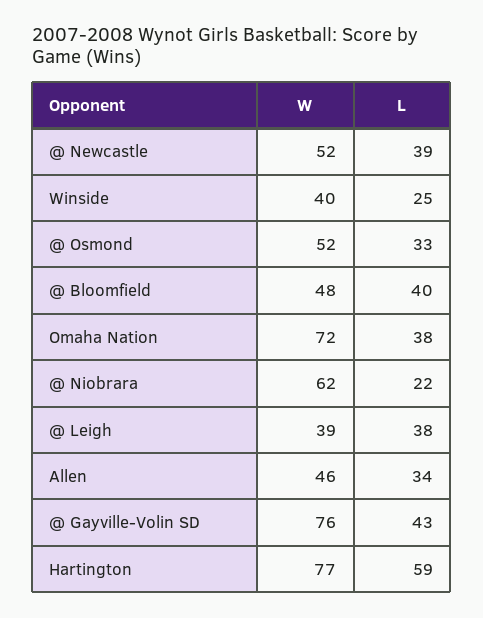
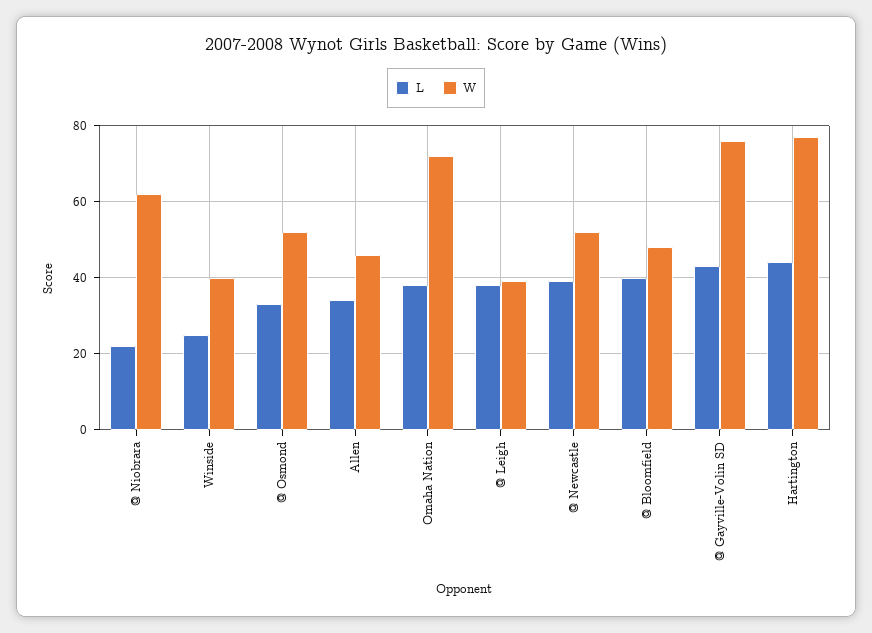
L, Hartington: 59 -> 45

